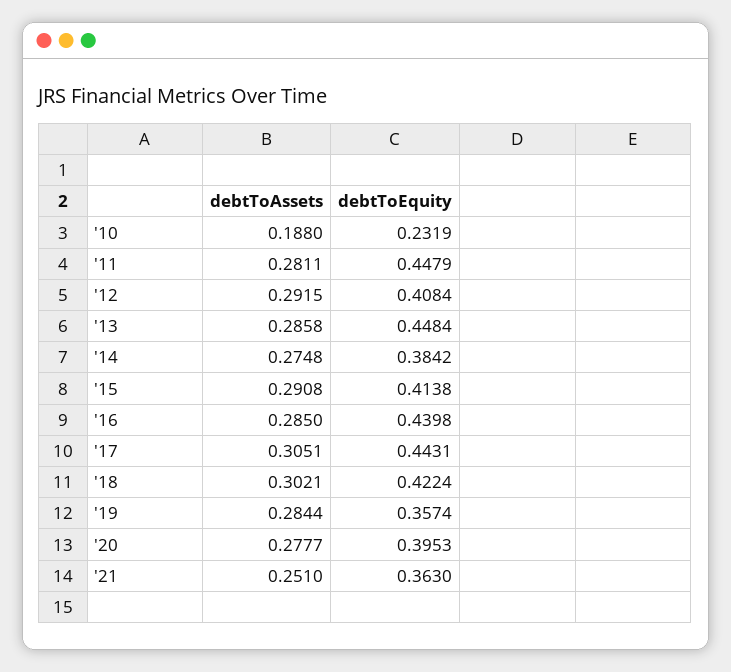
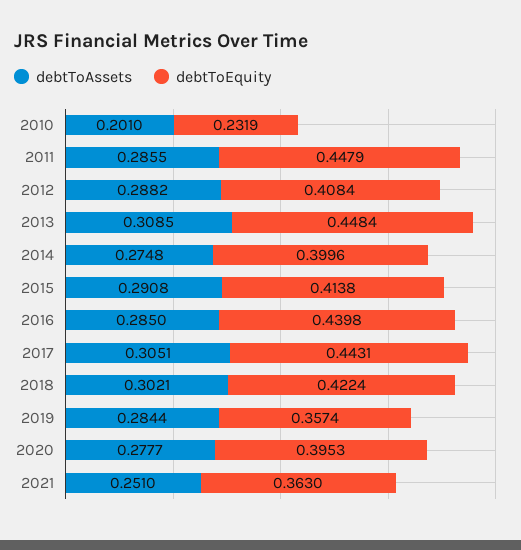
debtToAssets, '10: 0.188 -> 0.201
debtToAssets, '11: 0.2811 -> 0.2855
debtToAssets, '12: 0.2915 -> 0.2882
debtToAssets, '13: 0.2858 -> 0.3085
debtToEquity, '14: 0.3842 -> 0.3996

